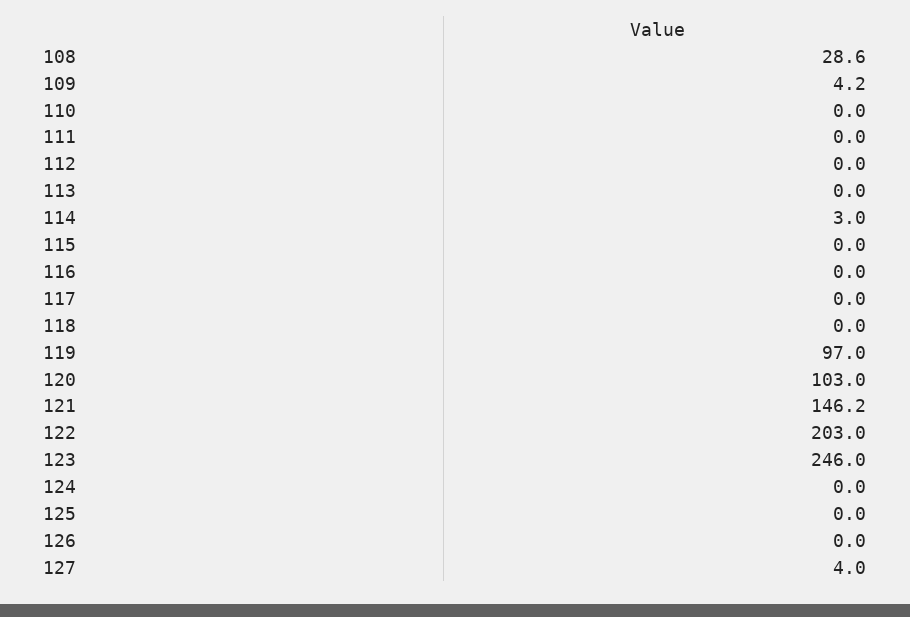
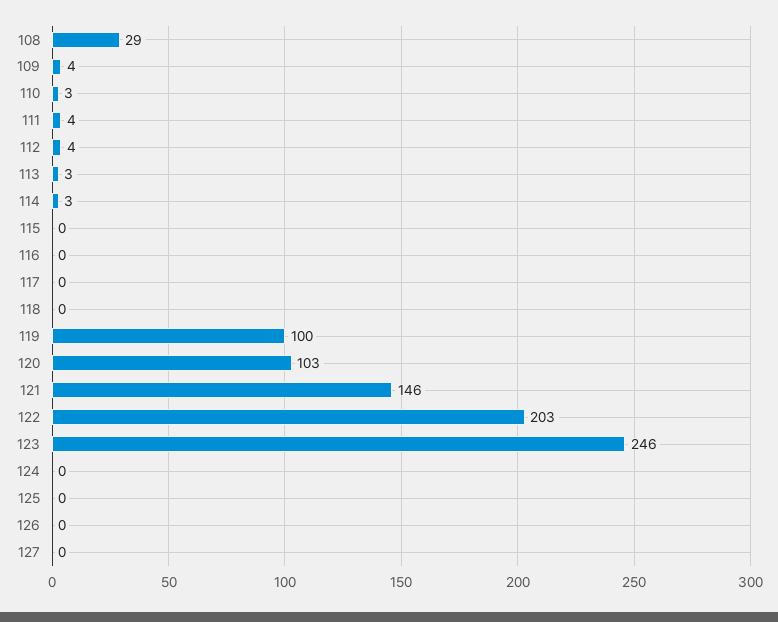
110: 0 -> 3
111: 0 -> 4
112: 0 -> 4
113: 0 -> 3
119: 97 -> 100
127: 4 -> 0

